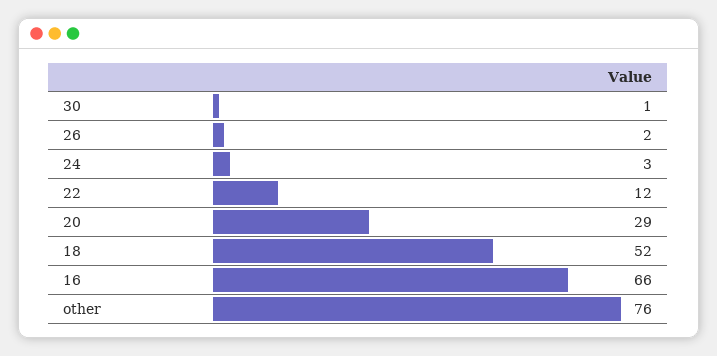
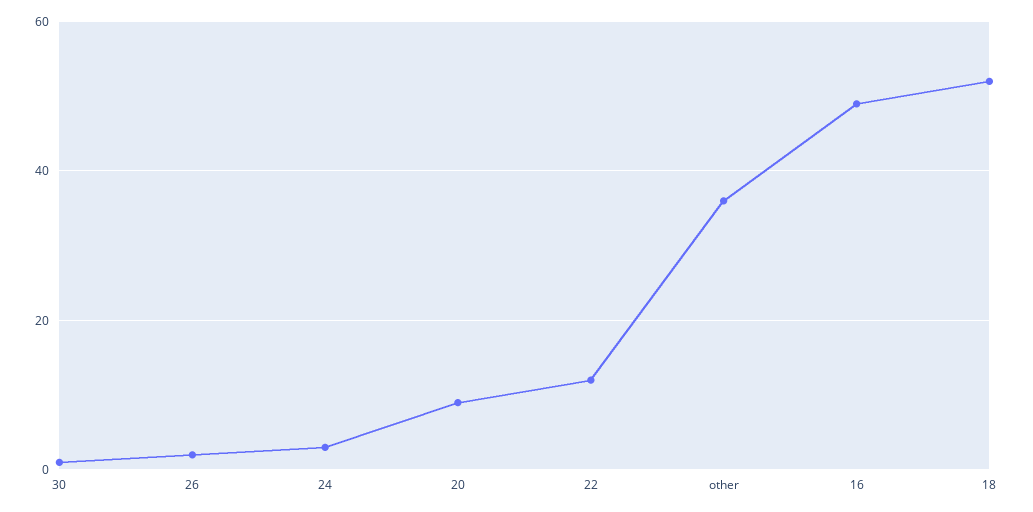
20: 29 -> 10
16: 66 -> 50
other: 76 -> 35

